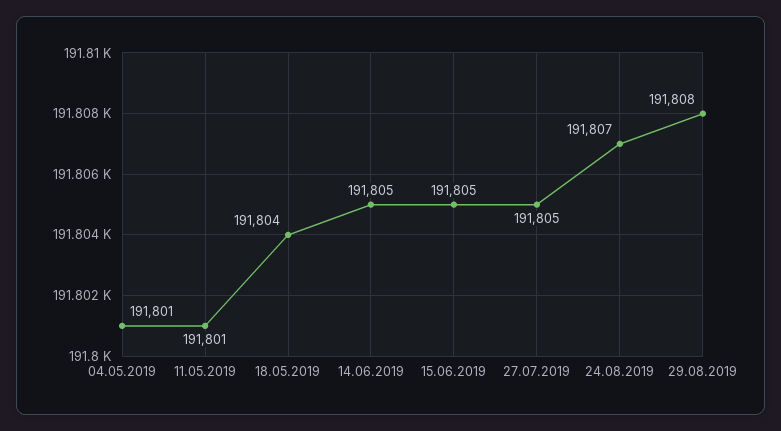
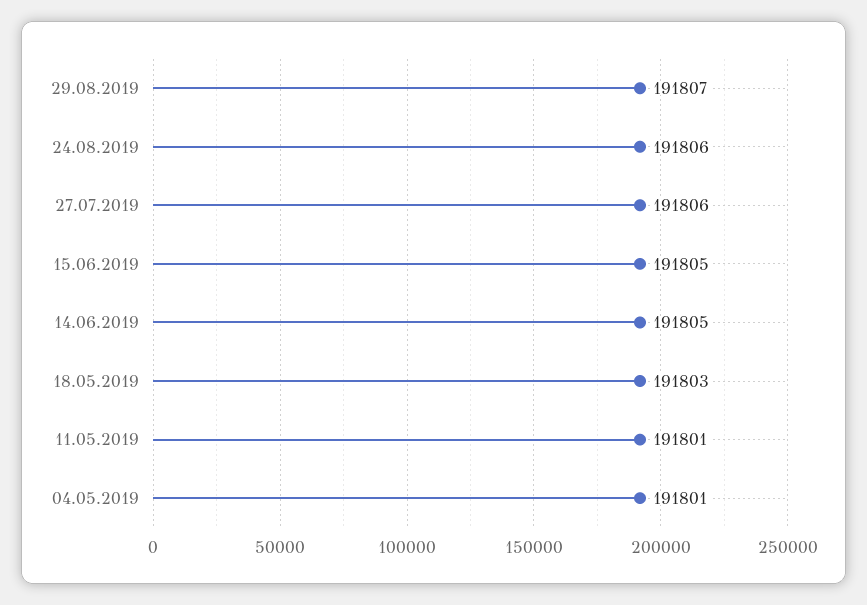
18.05.2019: 191804 -> 191803
27.07.2019: 191805 -> 191806
24.08.2019: 191807 -> 191806
29.08.2019: 191808 -> 191807

